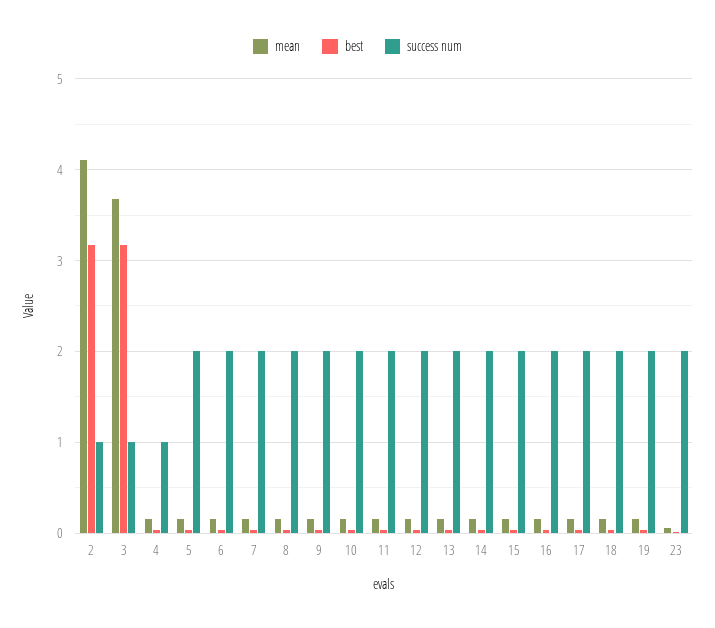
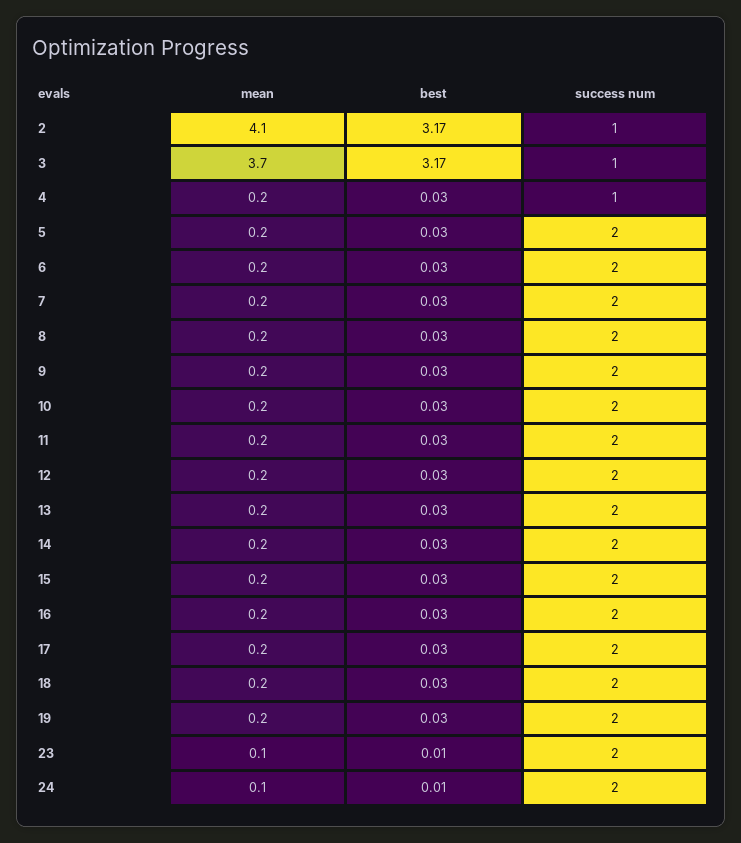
mean, 24: none -> 0.1
best, 24: none -> 0.01
success num, 24: none -> 2

